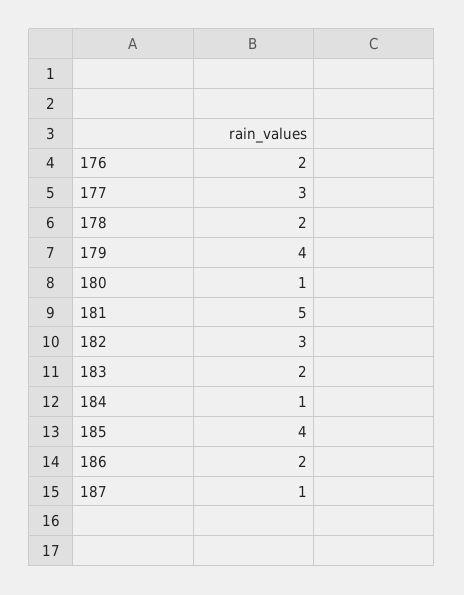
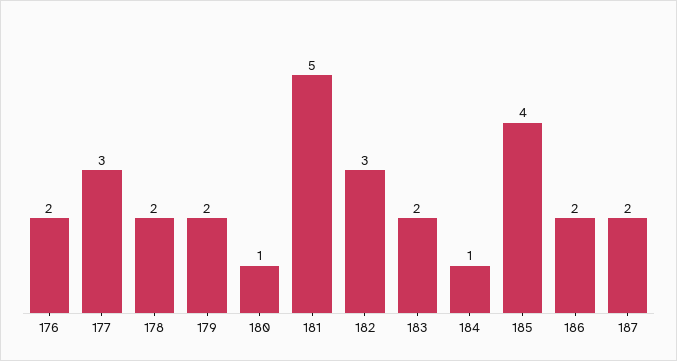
179: 4 -> 2
187: 1 -> 2

